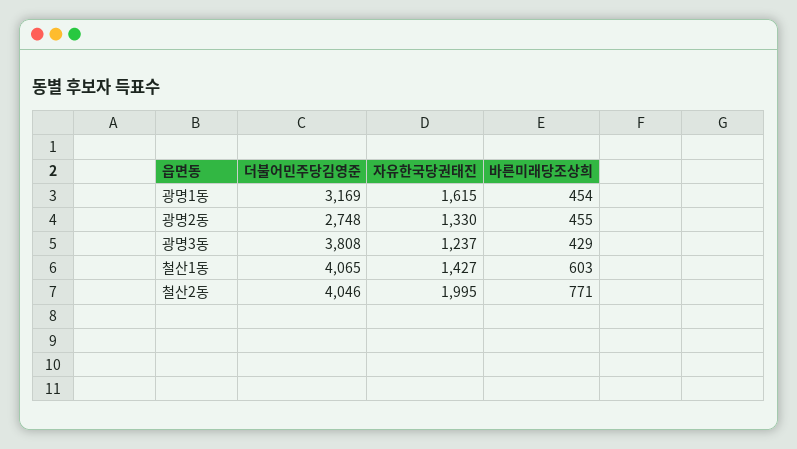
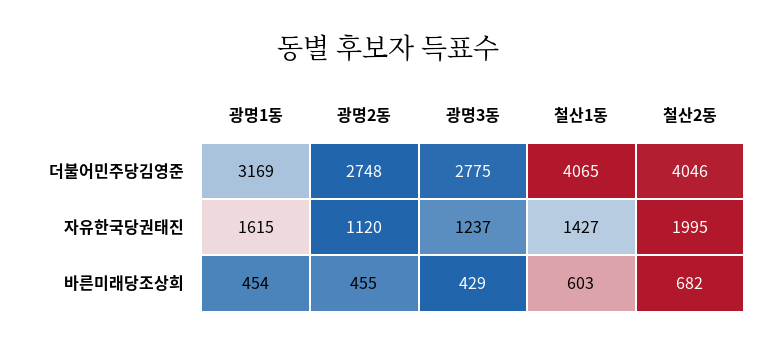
자유한국당권태진, 광명2동: 1330 -> 1120
더불어민주당김영준, 광명3동: 3808 -> 2775
바른미래당조상희, 철산2동: 771 -> 682

